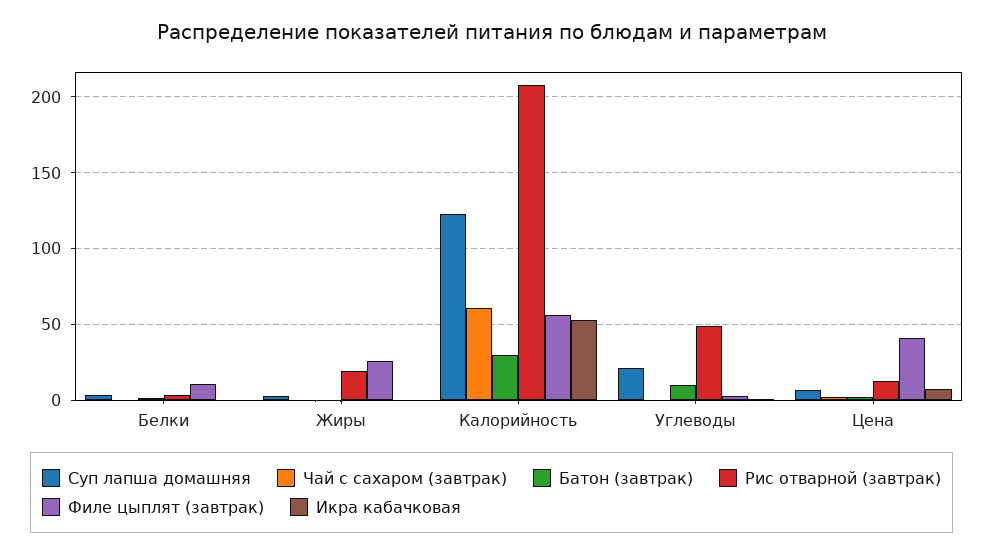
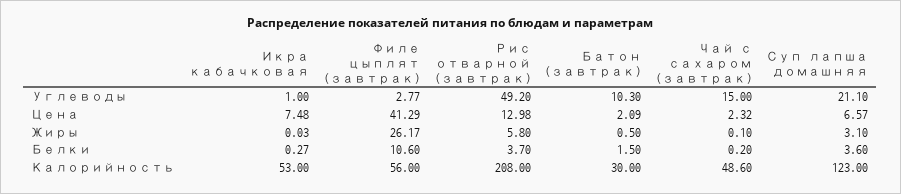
Рис отварной (завтрак), Жиры: 20 -> 5.8
Чай с сахаром (завтрак), Калорийность: 60 -> 48.6
Чай с сахаром (завтрак), Углеводы: 0 -> 15

